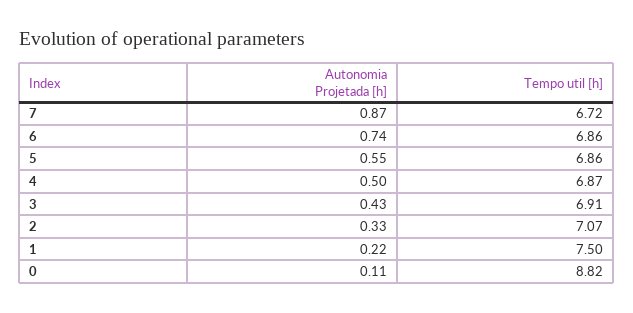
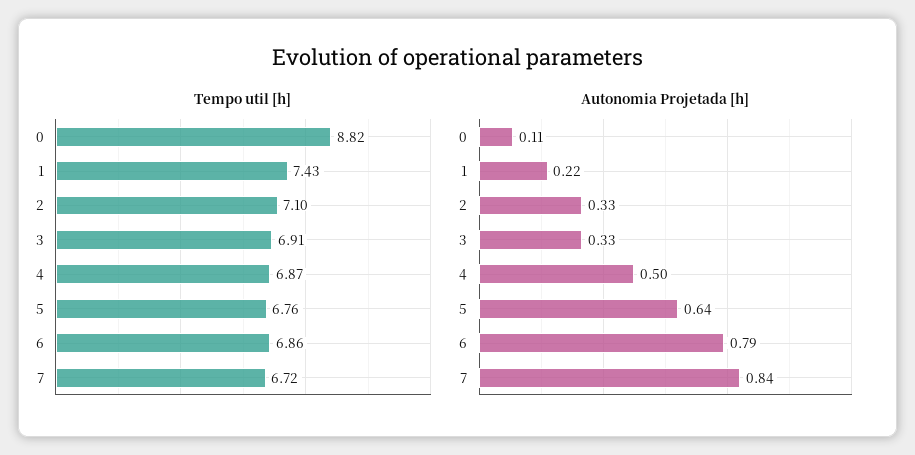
Autonomia Projetada [h], 7: 0.87 -> 0.84
Autonomia Projetada [h], 6: 0.74 -> 0.79
Autonomia Projetada [h], 5: 0.55 -> 0.64
Tempo util [h], 5: 6.86 -> 6.76
Autonomia Projetada [h], 3: 0.43 -> 0.33
Tempo util [h], 2: 7.07 -> 7.1
Tempo util [h], 1: 7.5 -> 7.43

